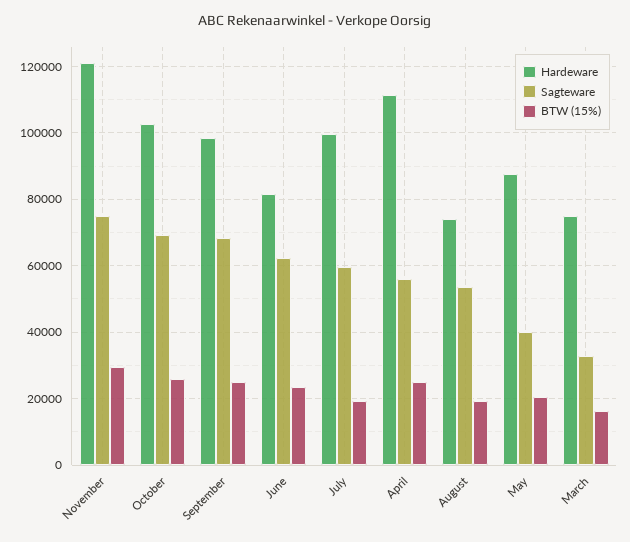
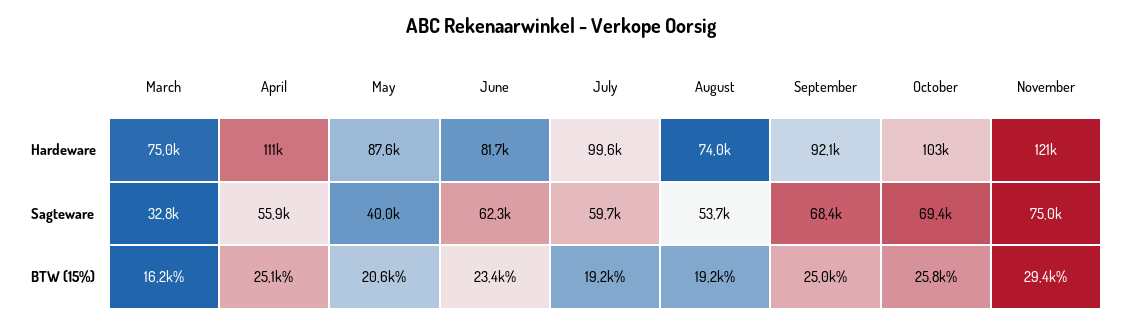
Hardeware, September: 98000 -> 92100

